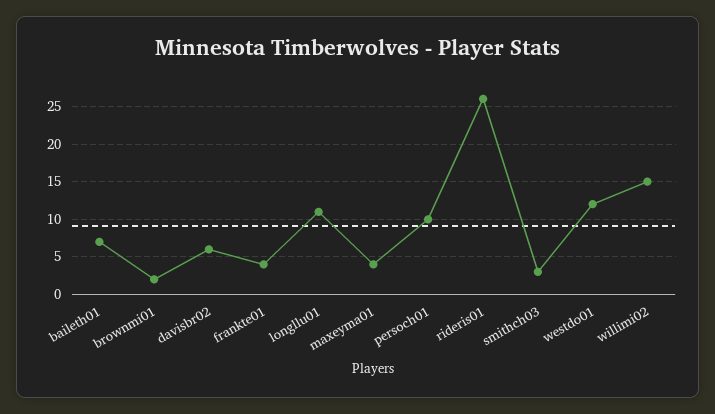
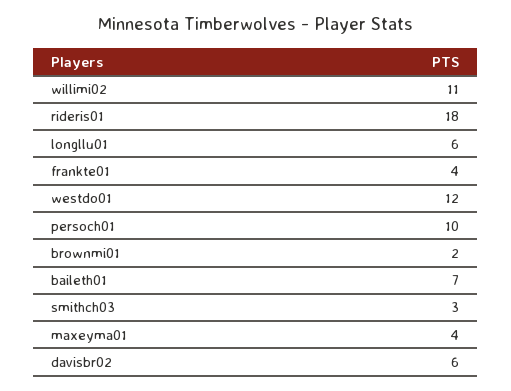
longllu01: 11 -> 6
rideris01: 26 -> 18
willimi02: 15 -> 11

